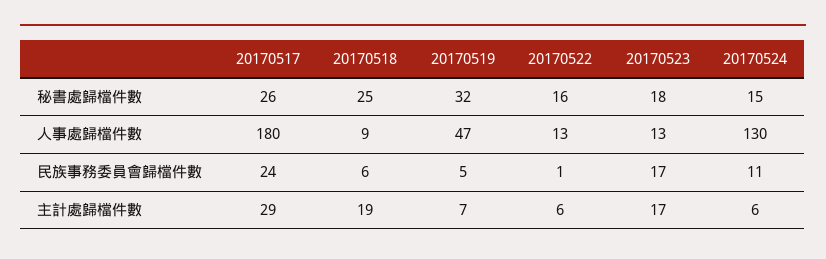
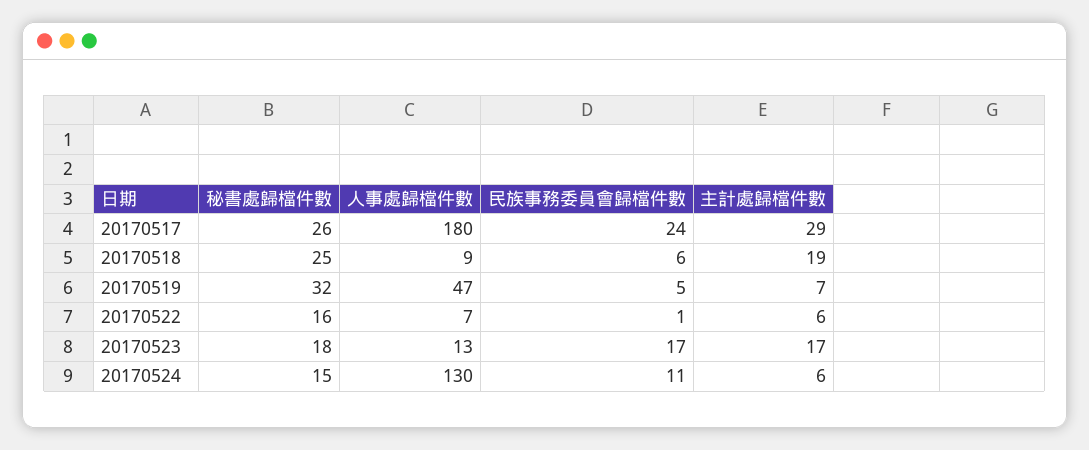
20170522, 人事處歸檔件數: 13 -> 7

